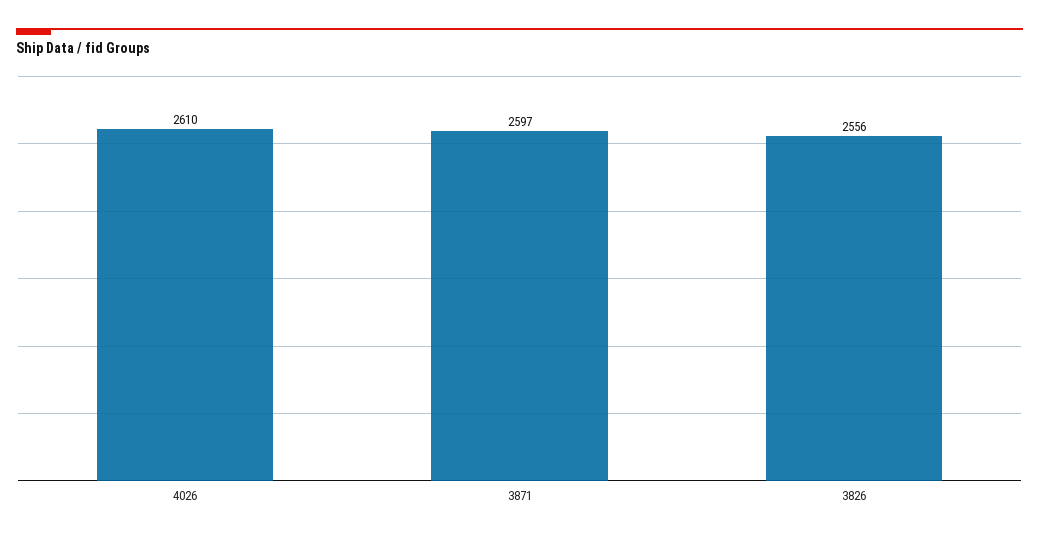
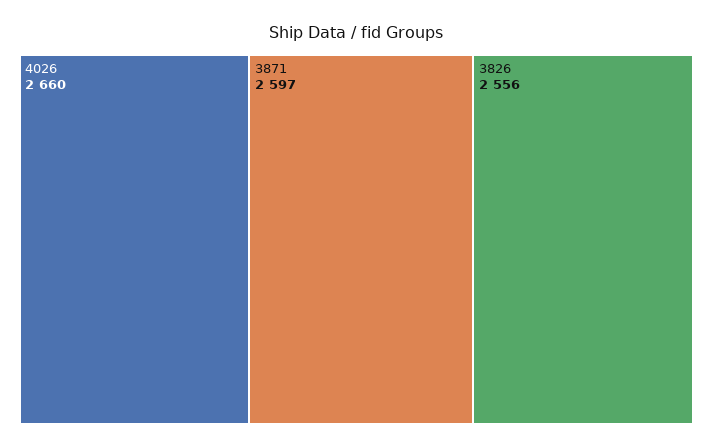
4026: 2610 -> 2660

